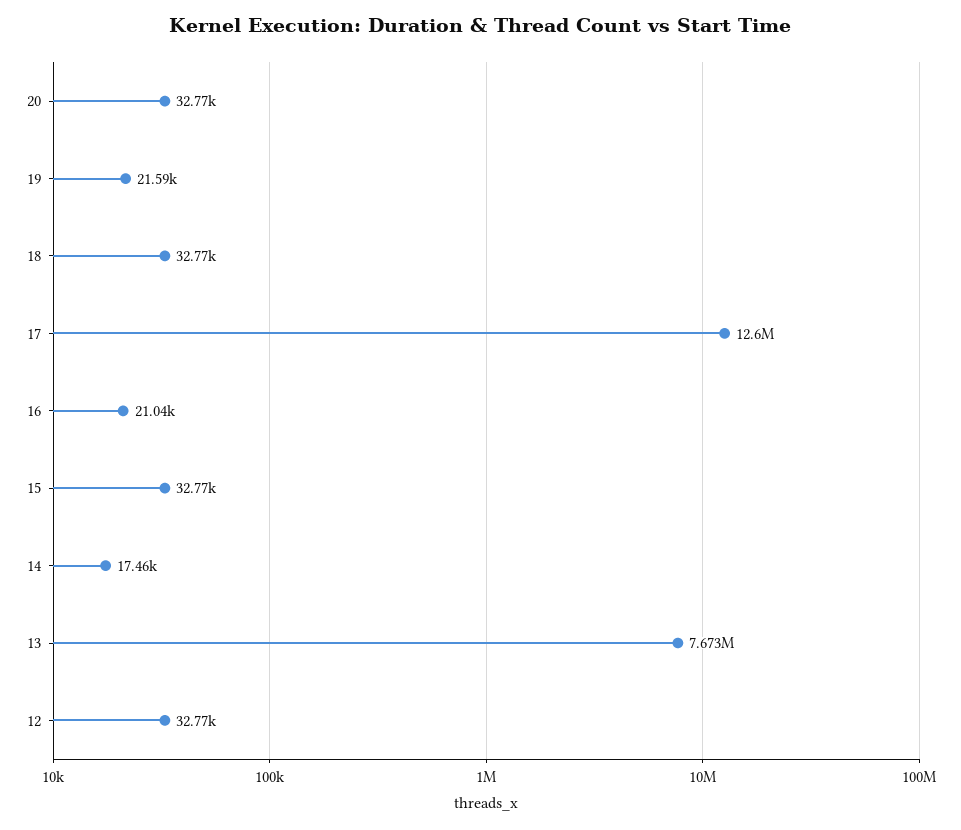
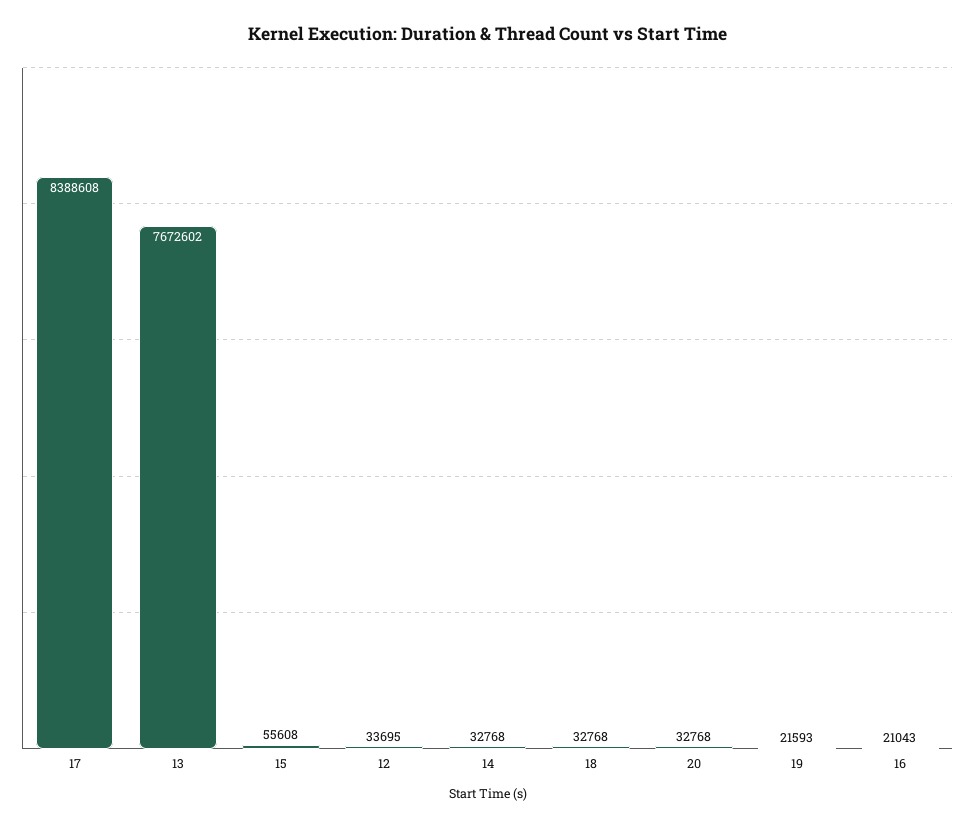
17: 12600000 -> 8388608
15: 32770 -> 55608
14: 17460 -> 32768
12: 32770 -> 33695

